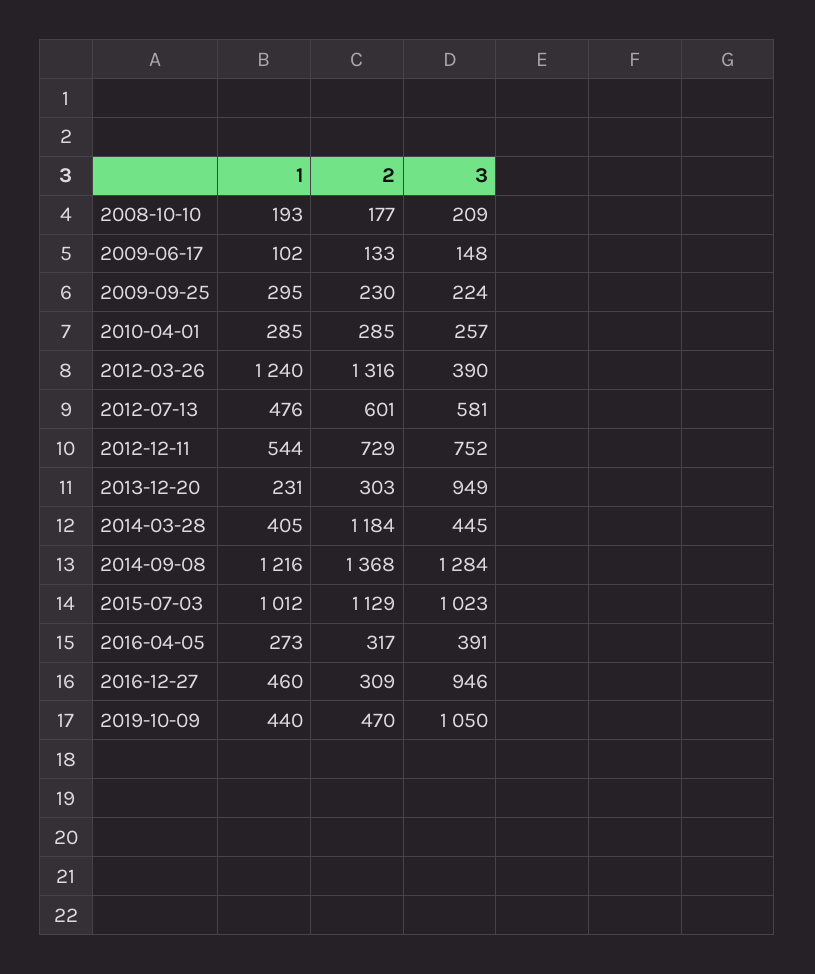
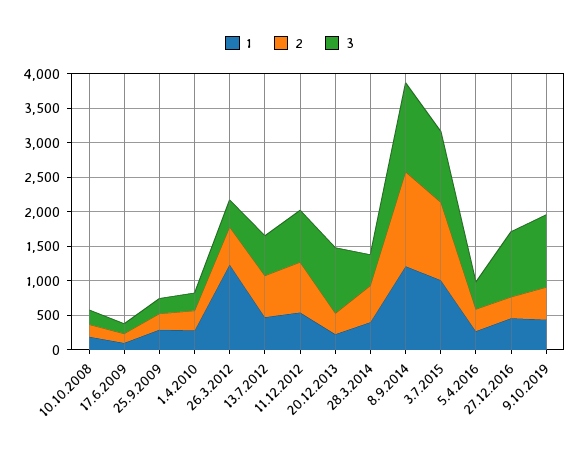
2, 2012-03-26: 1316 -> 500
2, 2014-03-28: 1184 -> 500

